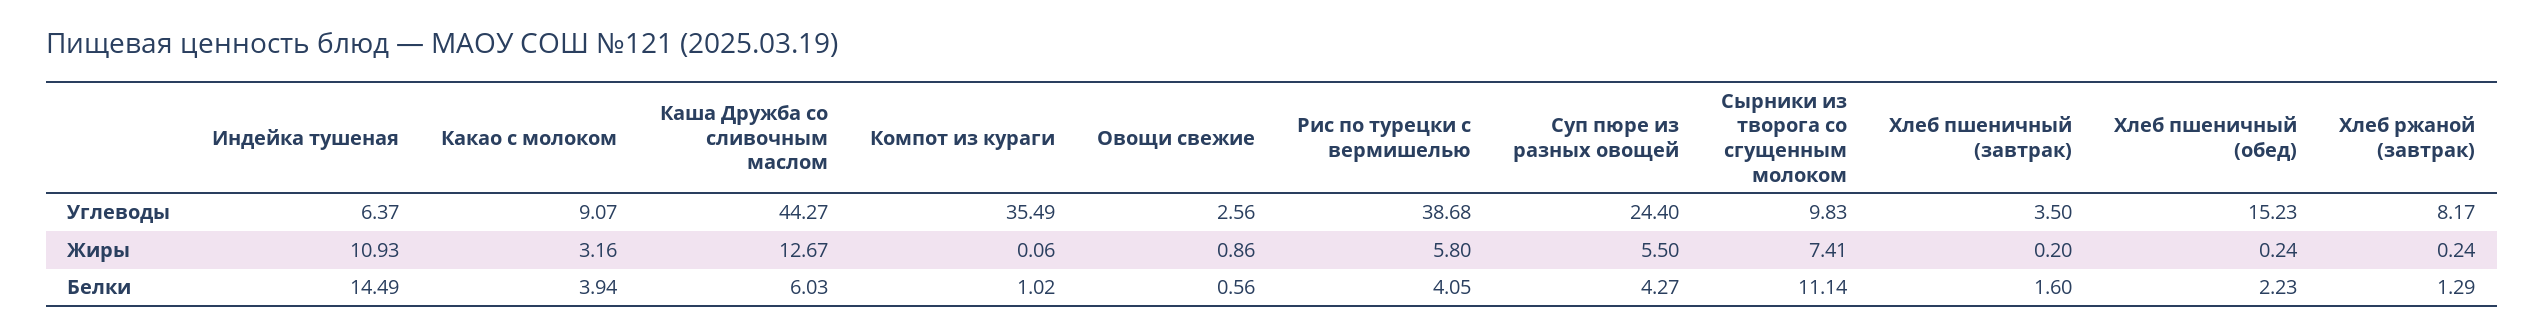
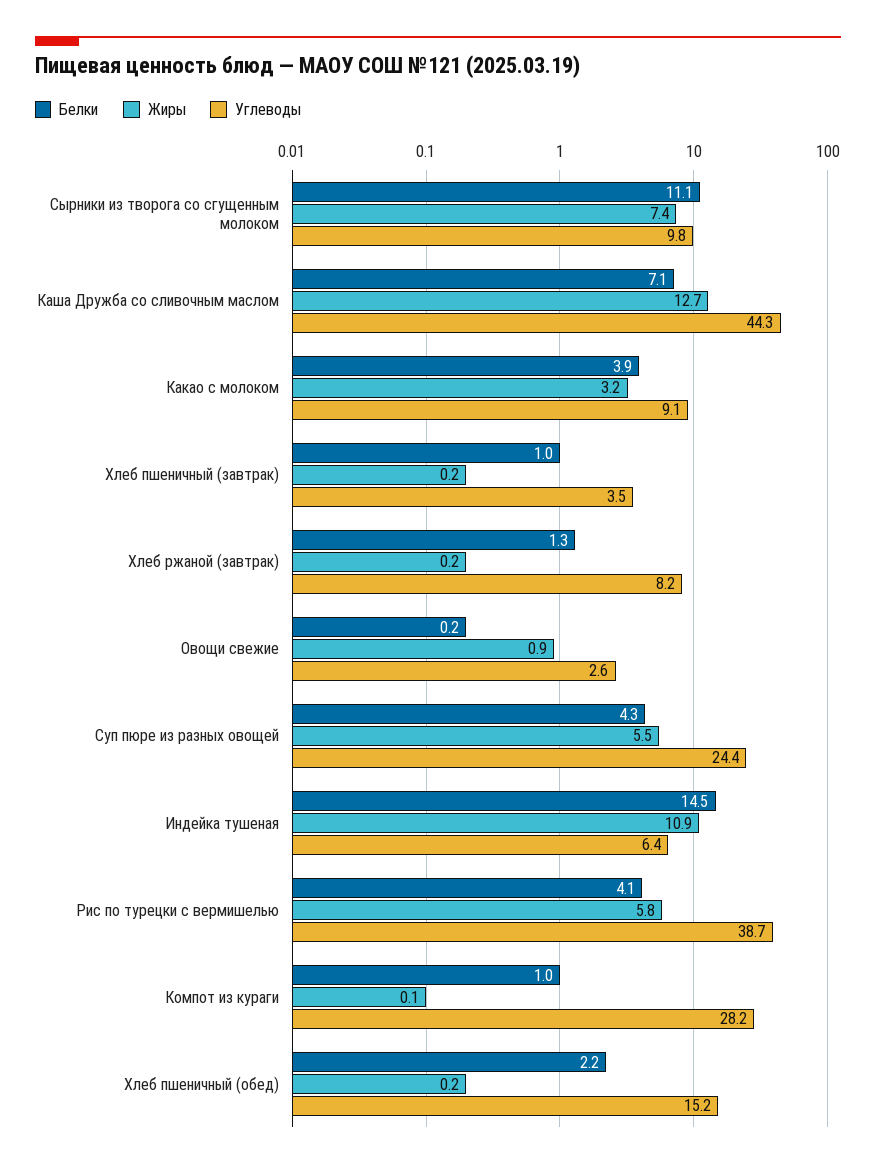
Углеводы, Компот из кураги: 35.49 -> 28.2
Белки, Каша Дружба со сливочным маслом: 6.03 -> 7.1
Белки, Овощи свежие: 0.56 -> 0.2
Белки, Хлеб пшеничный (завтрак): 1.6 -> 1

